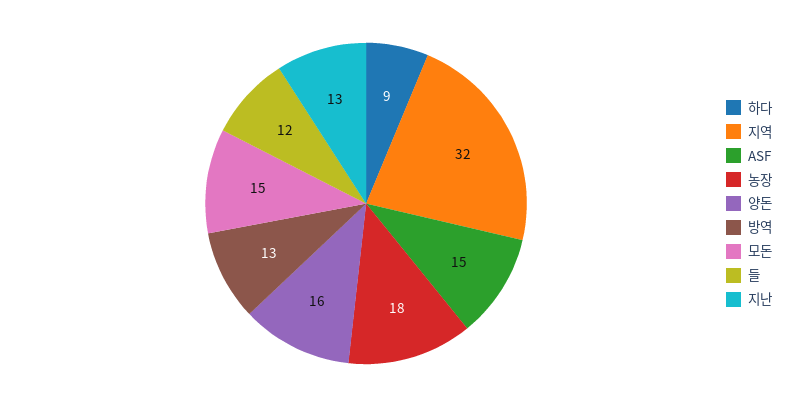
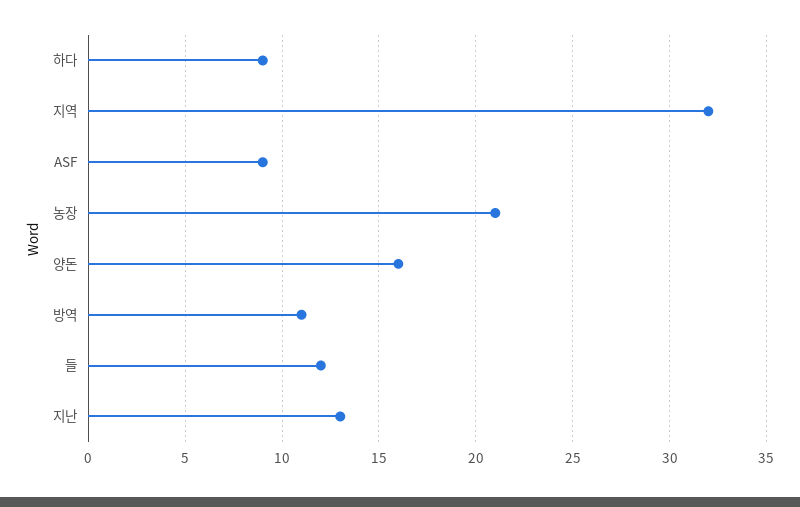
ASF: 15 -> 9
농장: 18 -> 21
방역: 13 -> 11
모돈: 15 -> none

